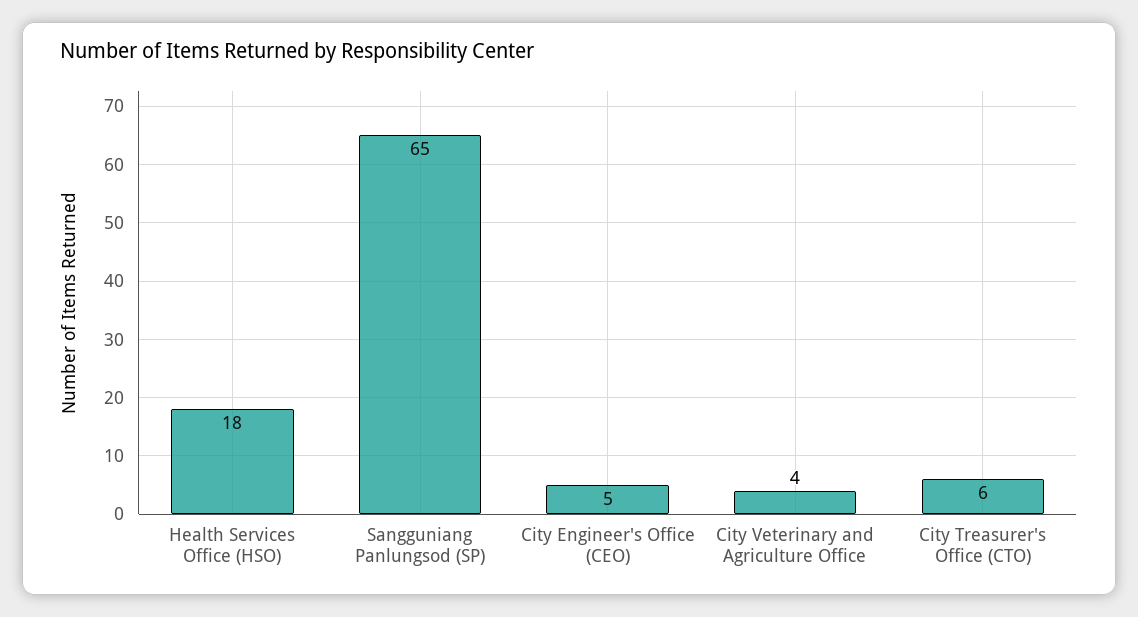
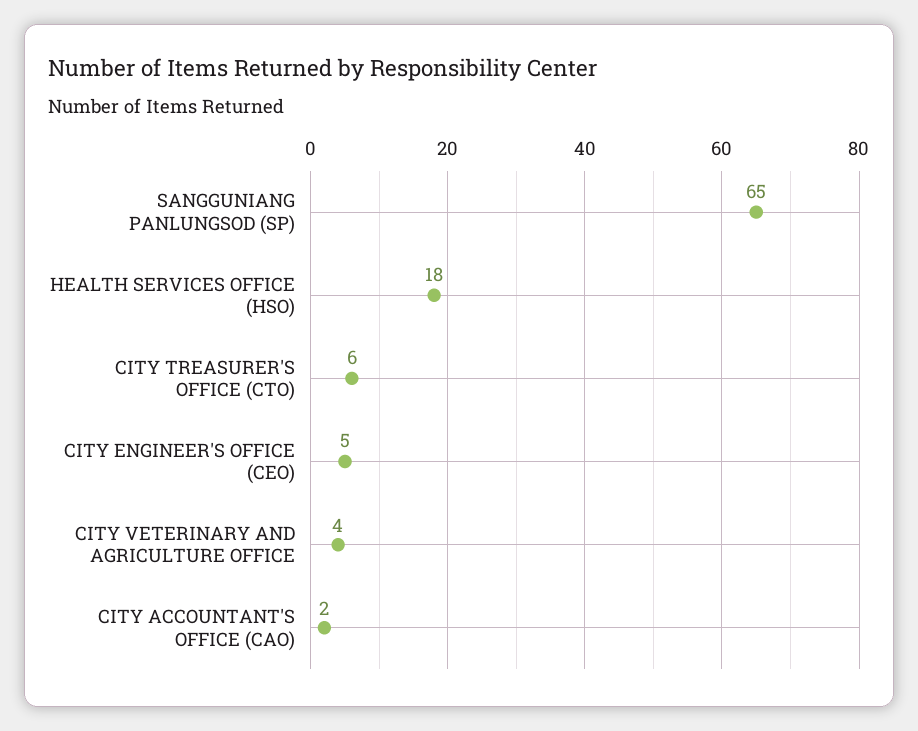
CITY ACCOUNTANT'S OFFICE (CAO): none -> 2

